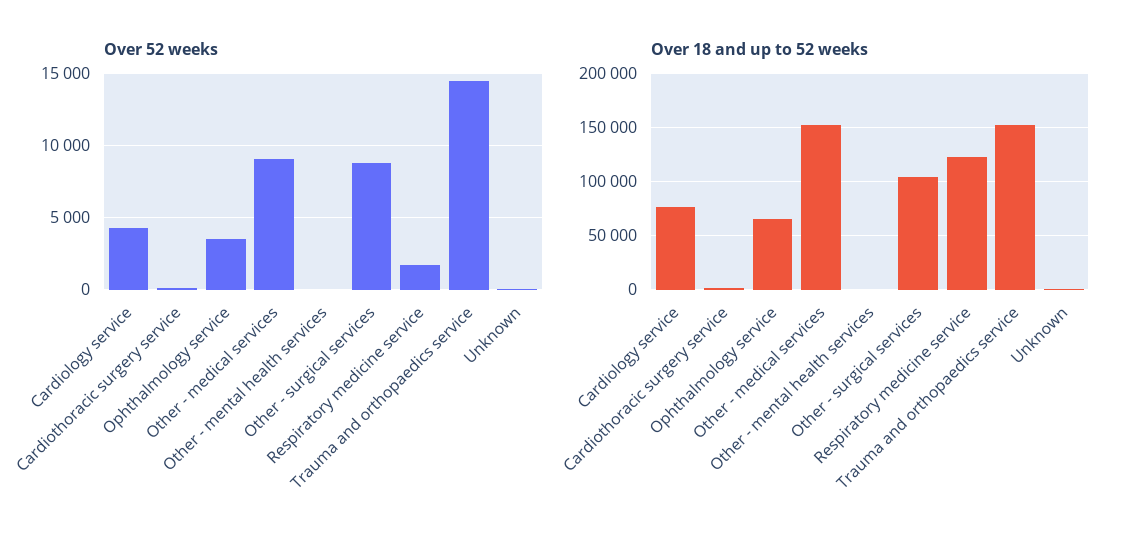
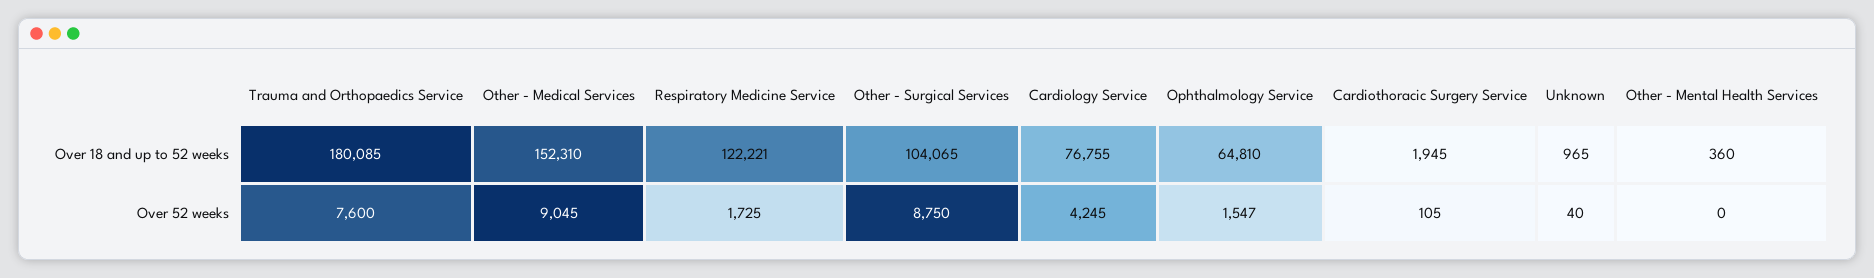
Over 52 weeks, Ophthalmology service: 3500 -> 1547
Over 52 weeks, Trauma and orthopaedics service: 14500 -> 7600
Over 18 and up to 52 weeks, Trauma and orthopaedics service: 150000 -> 180085

